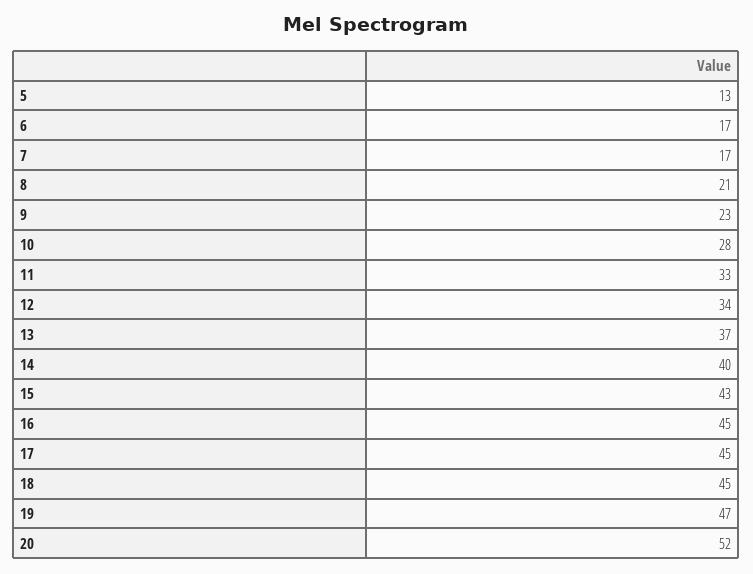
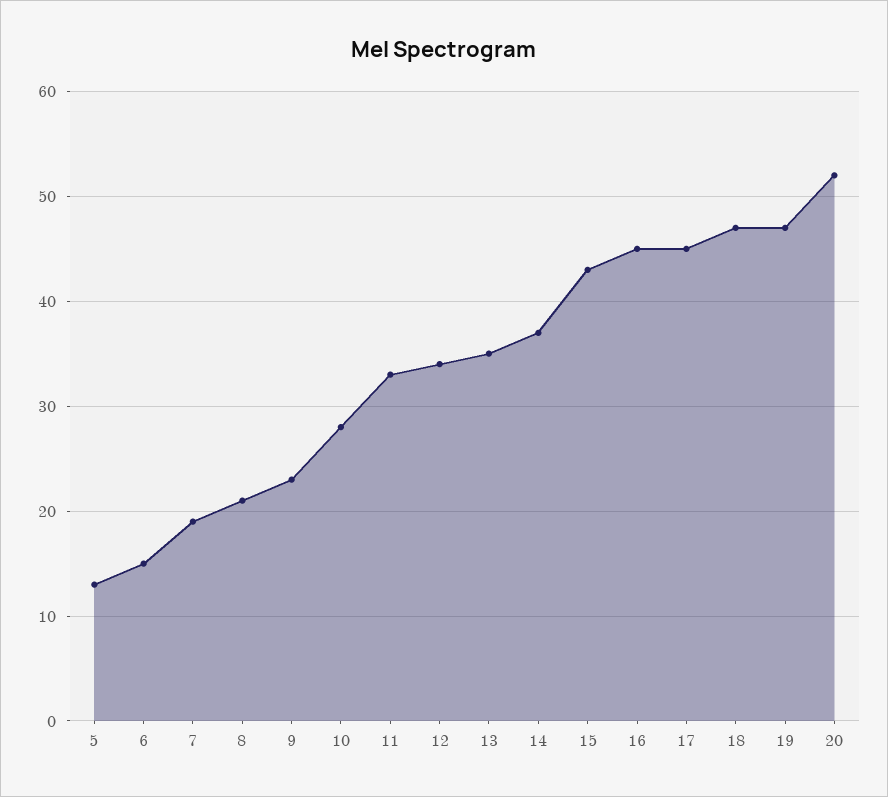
6: 17 -> 15
7: 17 -> 19
13: 37 -> 35
14: 40 -> 37
18: 45 -> 47

